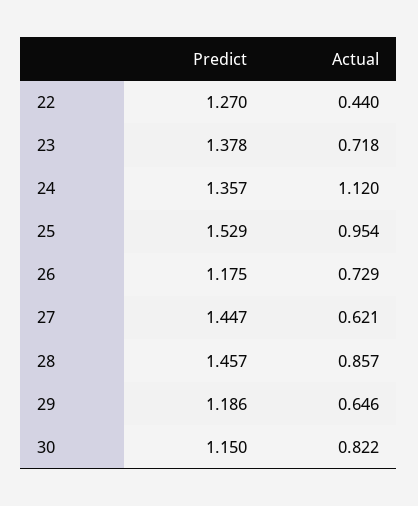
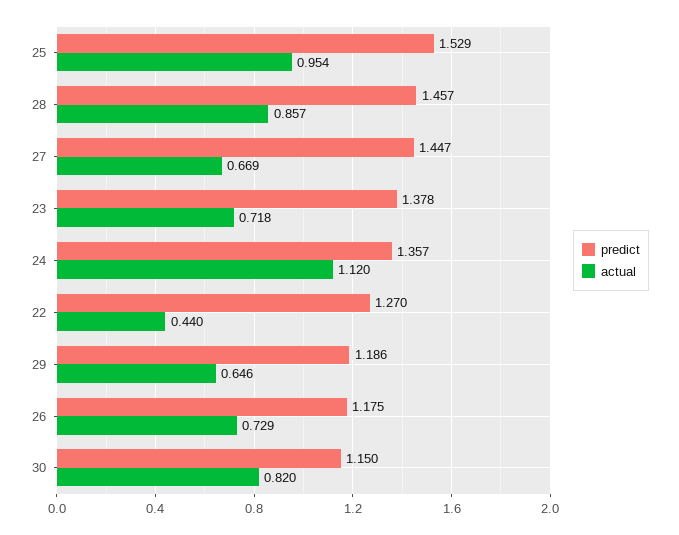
Actual, 27: 0.621 -> 0.669
Actual, 30: 0.822 -> 0.82

